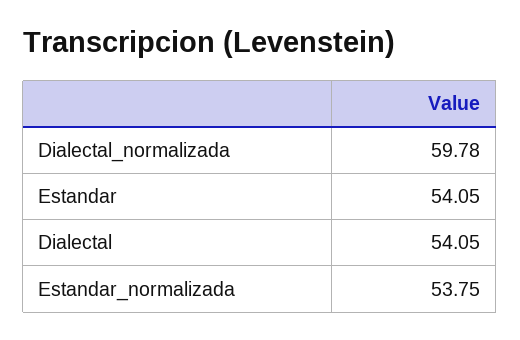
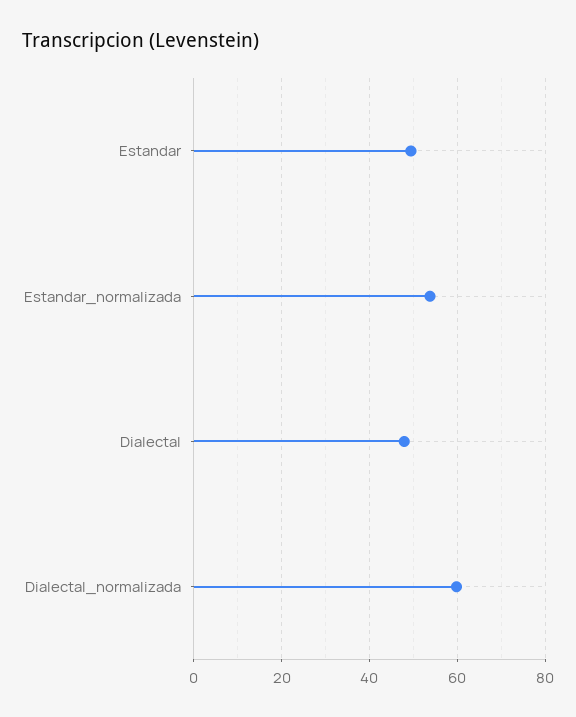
Estandar: 54.05 -> 50
Dialectal: 54.05 -> 48

